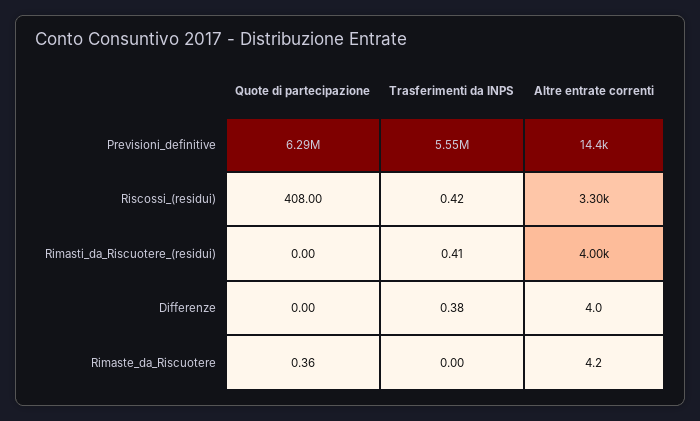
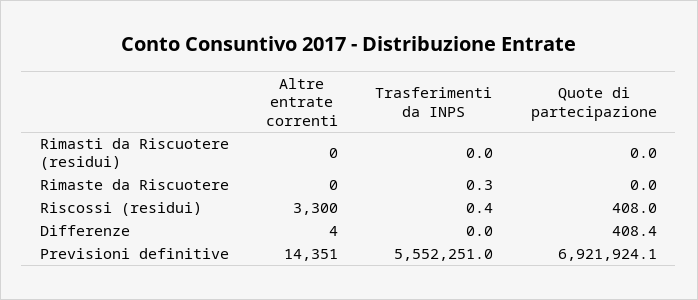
Quote di partecipazione, Previsioni_definitive: 6290000 -> 6921924.1
Trasferimenti da INPS, Rimasti_da_Riscuotere_(residui): 0.41 -> 0
Altre entrate correnti, Rimasti_da_Riscuotere_(residui): 4000 -> 0
Quote di partecipazione, Differenze: 0 -> 408.4
Trasferimenti da INPS, Differenze: 0.38 -> 0
Quote di partecipazione, Rimaste_da_Riscuotere: 0.36 -> 0
Trasferimenti da INPS, Rimaste_da_Riscuotere: 0 -> 0.3
Altre entrate correnti, Rimaste_da_Riscuotere: 4.2 -> 0

